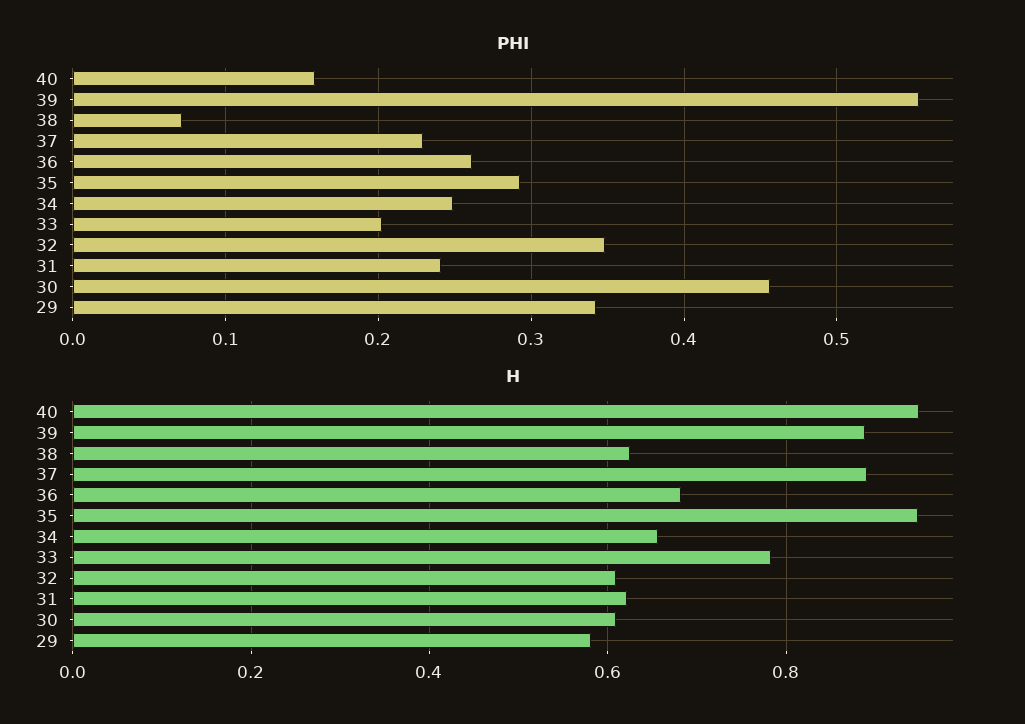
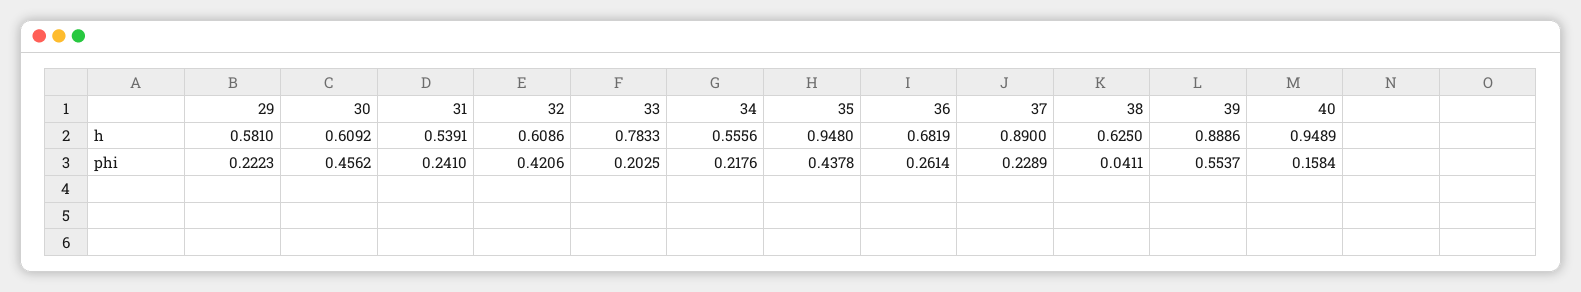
PHI, 38: 0.07 -> 0.0411
PHI, 35: 0.29 -> 0.4378
PHI, 34: 0.25 -> 0.2176
PHI, 32: 0.35 -> 0.4206
PHI, 29: 0.34 -> 0.2223
H, 34: 0.66 -> 0.5556
H, 31: 0.62 -> 0.5391

